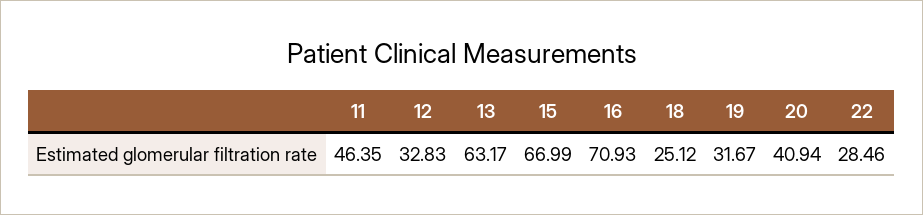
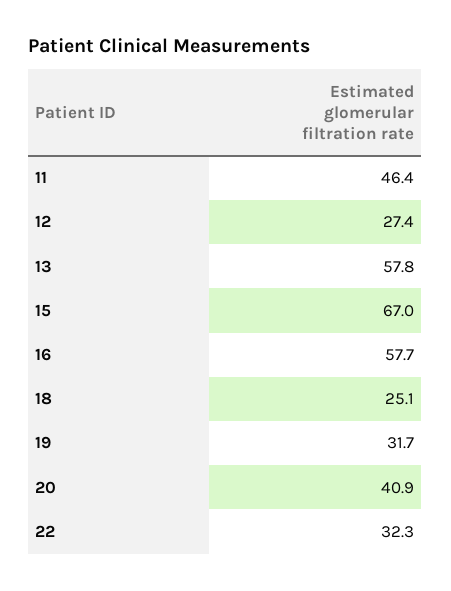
12: 32.83 -> 27.4
13: 63.17 -> 57.8
16: 70.93 -> 57.7
22: 28.46 -> 32.3

